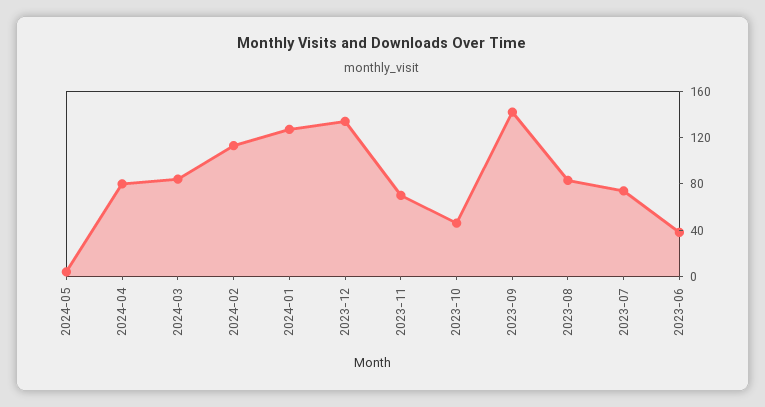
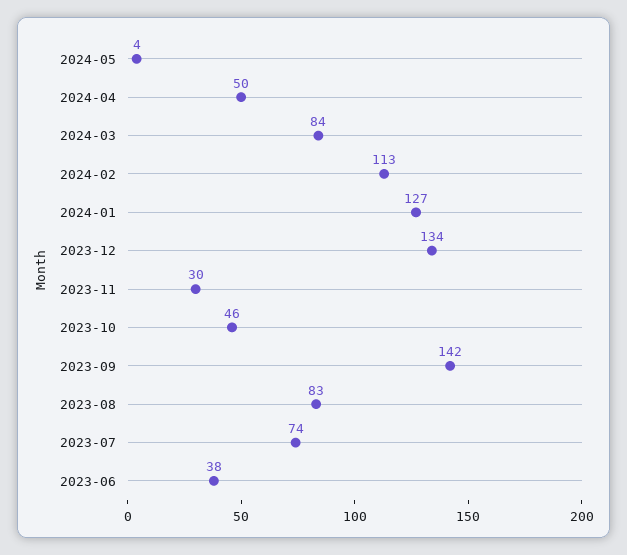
2024-04: 80 -> 50
2023-11: 70 -> 30

